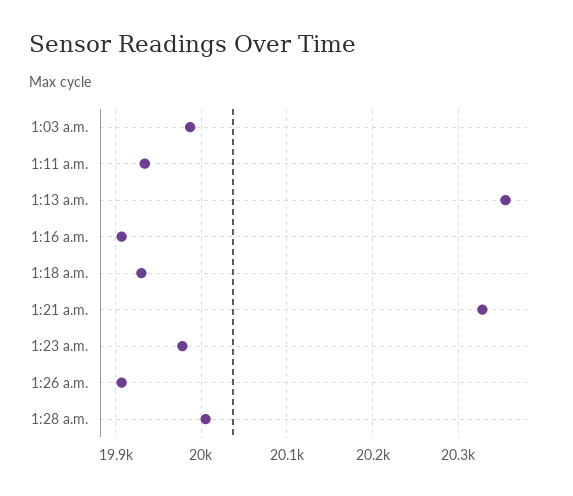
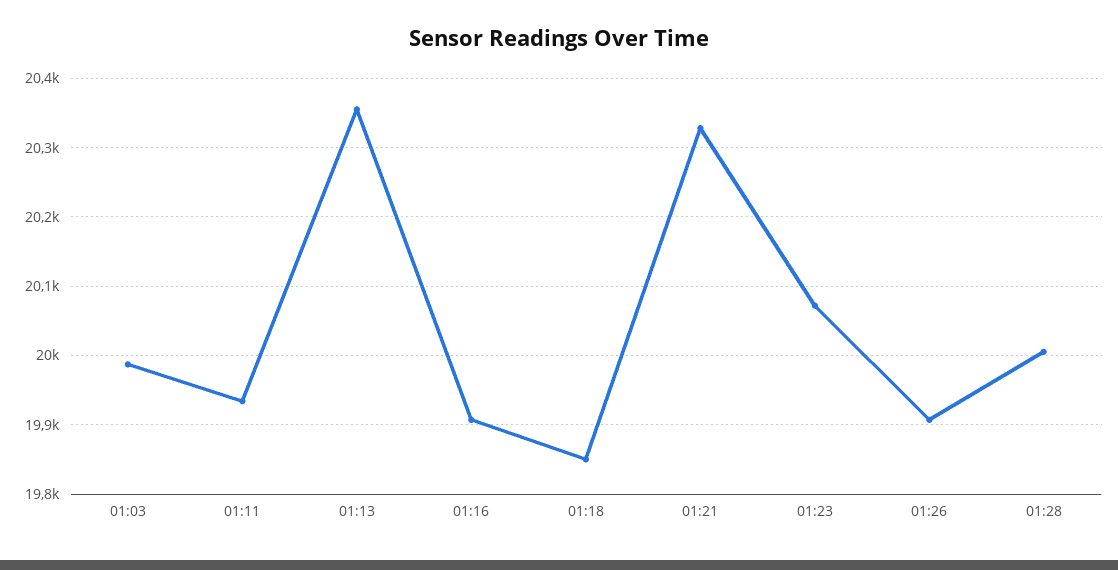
1:18 a.m.: 19930 -> 19850
1:23 a.m.: 19980 -> 20070

